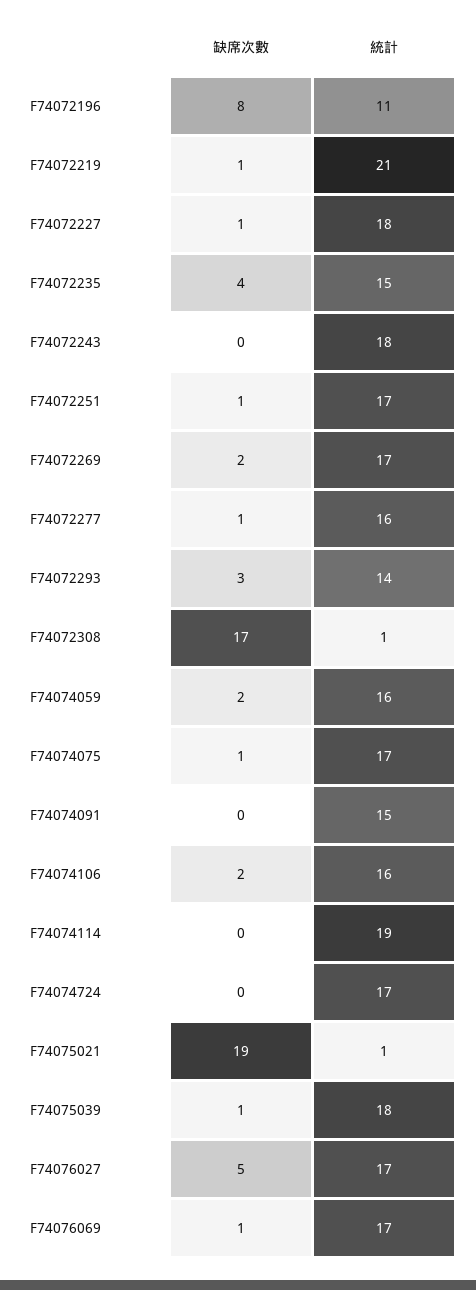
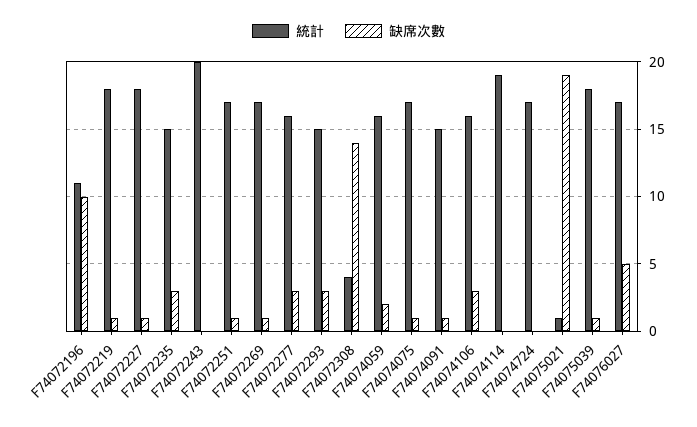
缺席次數, F74072196: 8 -> 10
統計, F74072219: 21 -> 18
缺席次數, F74072235: 4 -> 3
統計, F74072243: 18 -> 20
缺席次數, F74072269: 2 -> 1
缺席次數, F74072277: 1 -> 3
統計, F74072293: 14 -> 15
缺席次數, F74072308: 17 -> 14
統計, F74072308: 1 -> 4
缺席次數, F74074091: 0 -> 1
缺席次數, F74074106: 2 -> 3
缺席次數, F74076069: 1 -> none
統計, F74076069: 17 -> none

